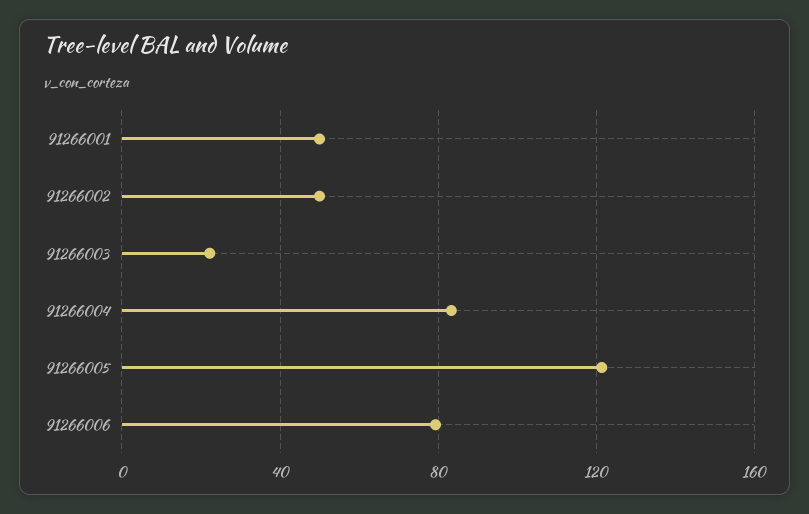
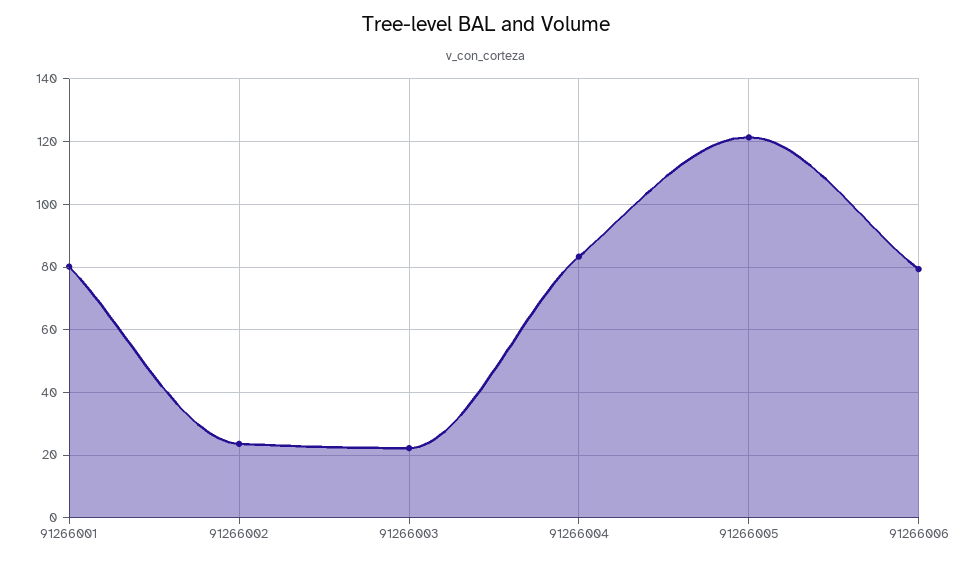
91266001: 50 -> 80
91266002: 50 -> 24

